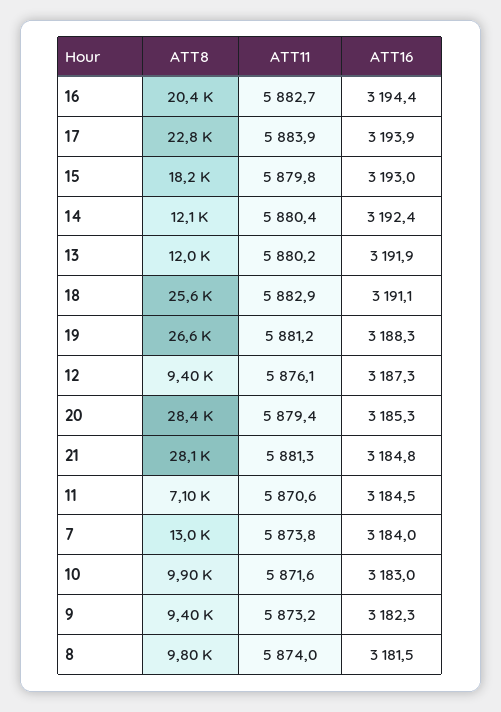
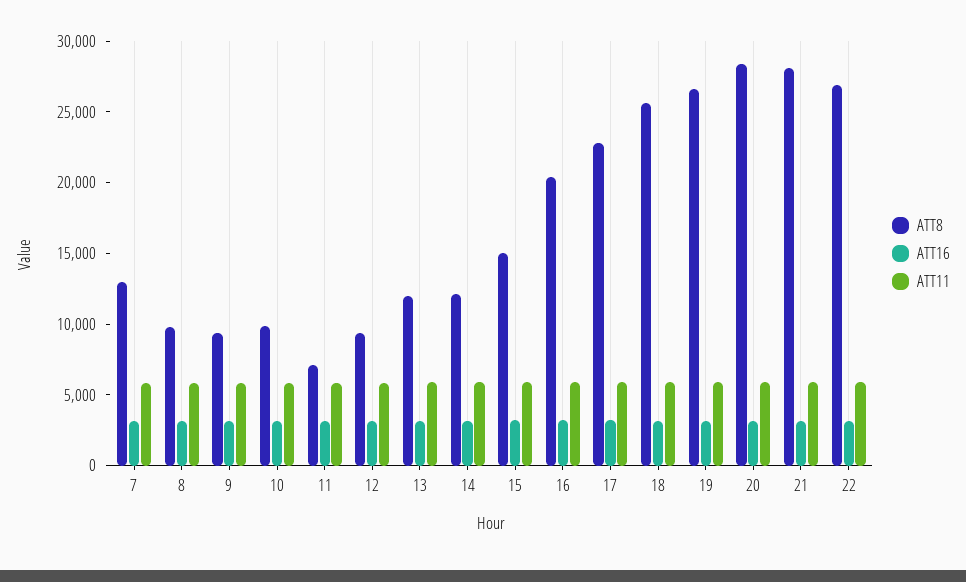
ATT8, 15: 18200 -> 15000
ATT8, 22: none -> 27000
ATT16, 22: none -> 3000
ATT11, 22: none -> 6000

